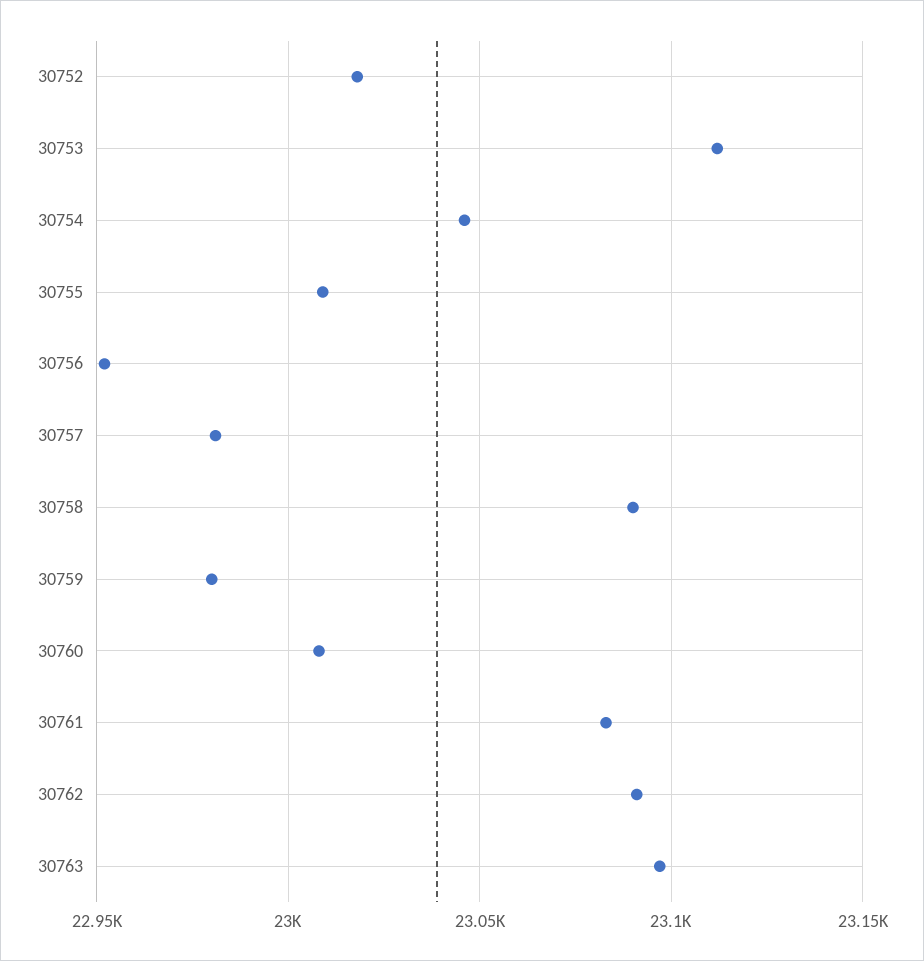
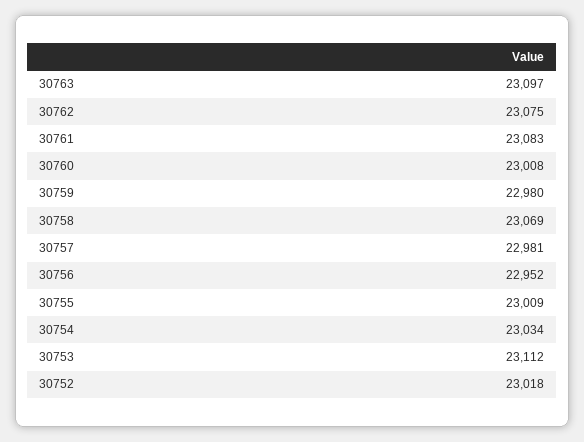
30754: 23045 -> 23034
30758: 23090 -> 23069
30762: 23090 -> 23075

